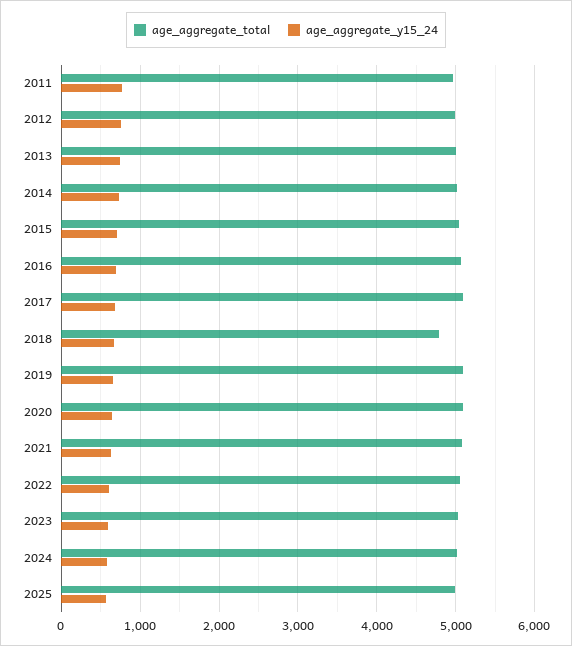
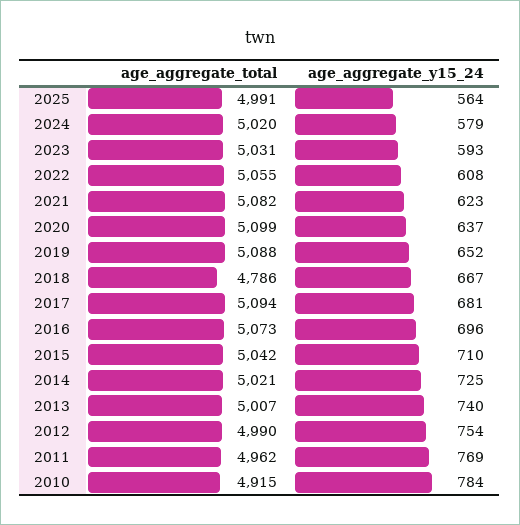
age_aggregate_total, 2010: none -> 4915
age_aggregate_y15_24, 2010: none -> 784

